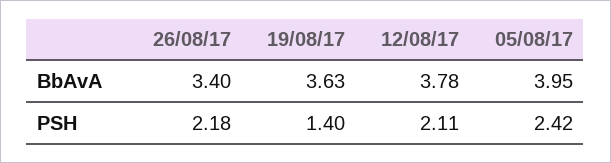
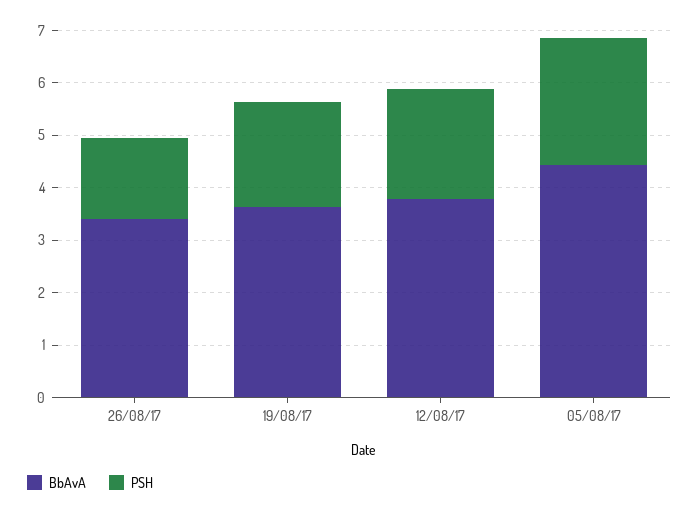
BbAvA, 05/08/17: 3.95 -> 4.4
PSH, 26/08/17: 2.18 -> 1.6
PSH, 19/08/17: 1.4 -> 2

